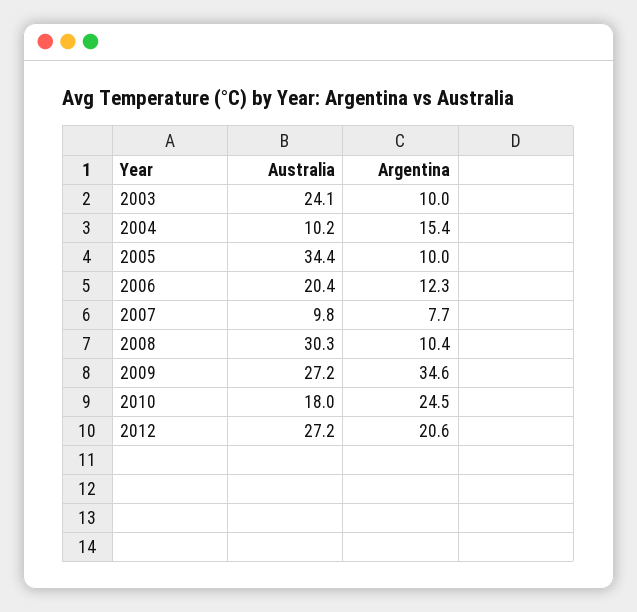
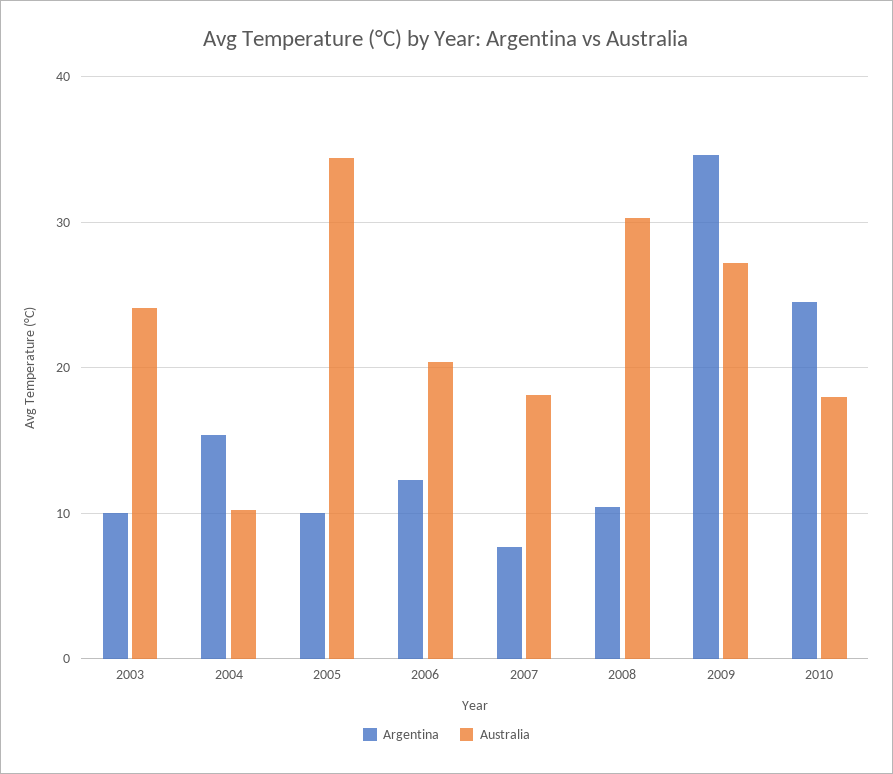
Australia, 2007: 9.8 -> 18
Australia, 2012: 27.2 -> none
Argentina, 2012: 20.6 -> none

